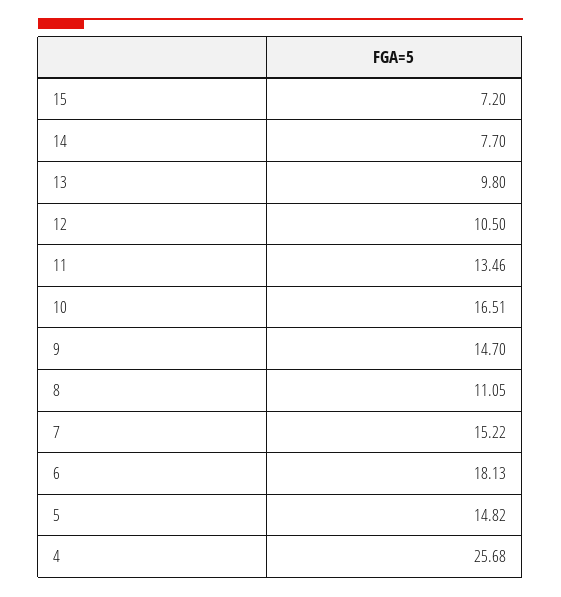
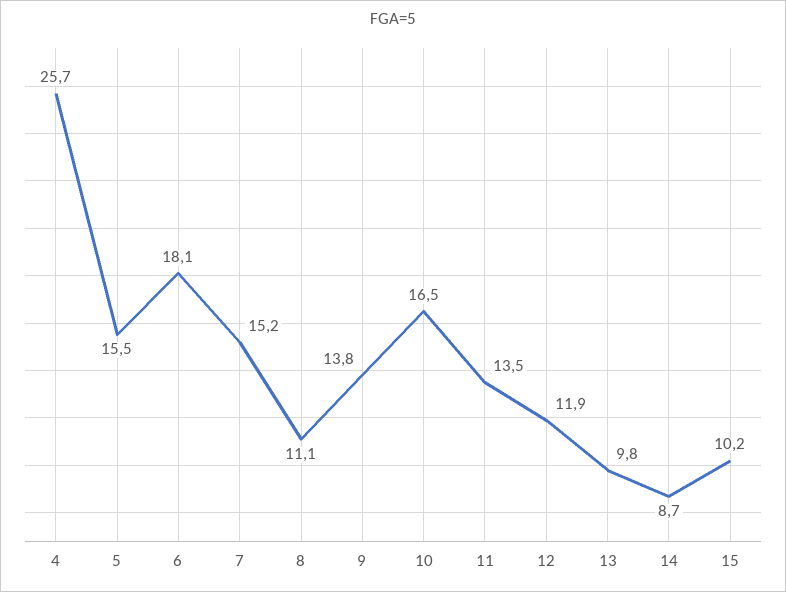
15: 7.2 -> 10.2
14: 7.7 -> 8.7
12: 10.5 -> 11.9
9: 14.7 -> 13.8
5: 14.82 -> 15.5

